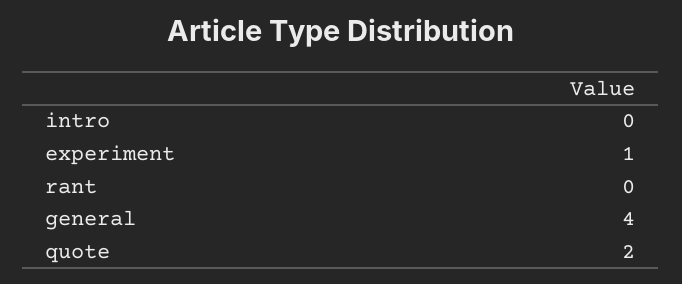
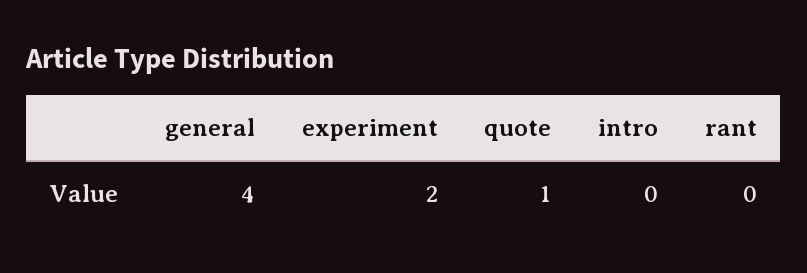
experiment: 1 -> 2
quote: 2 -> 1

